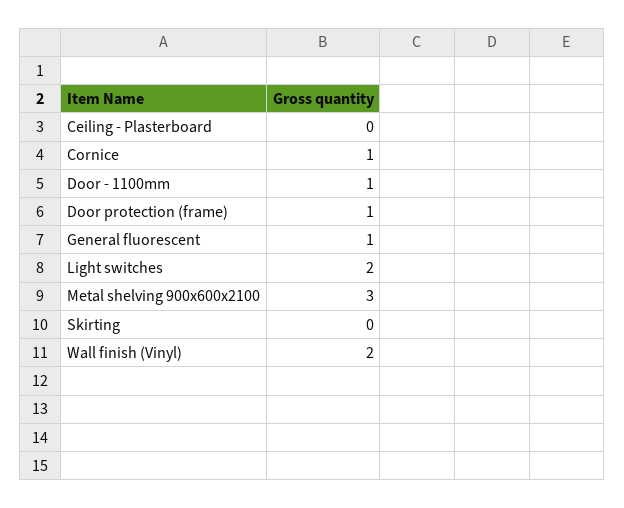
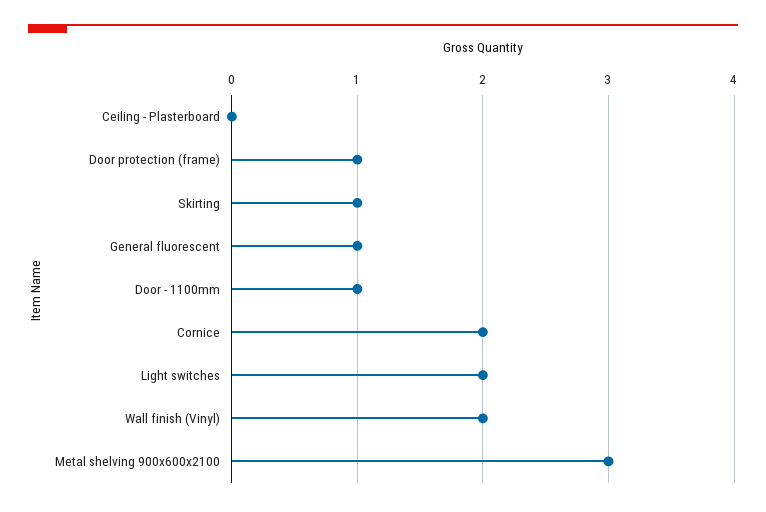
Cornice: 1 -> 2
Skirting: 0 -> 1

